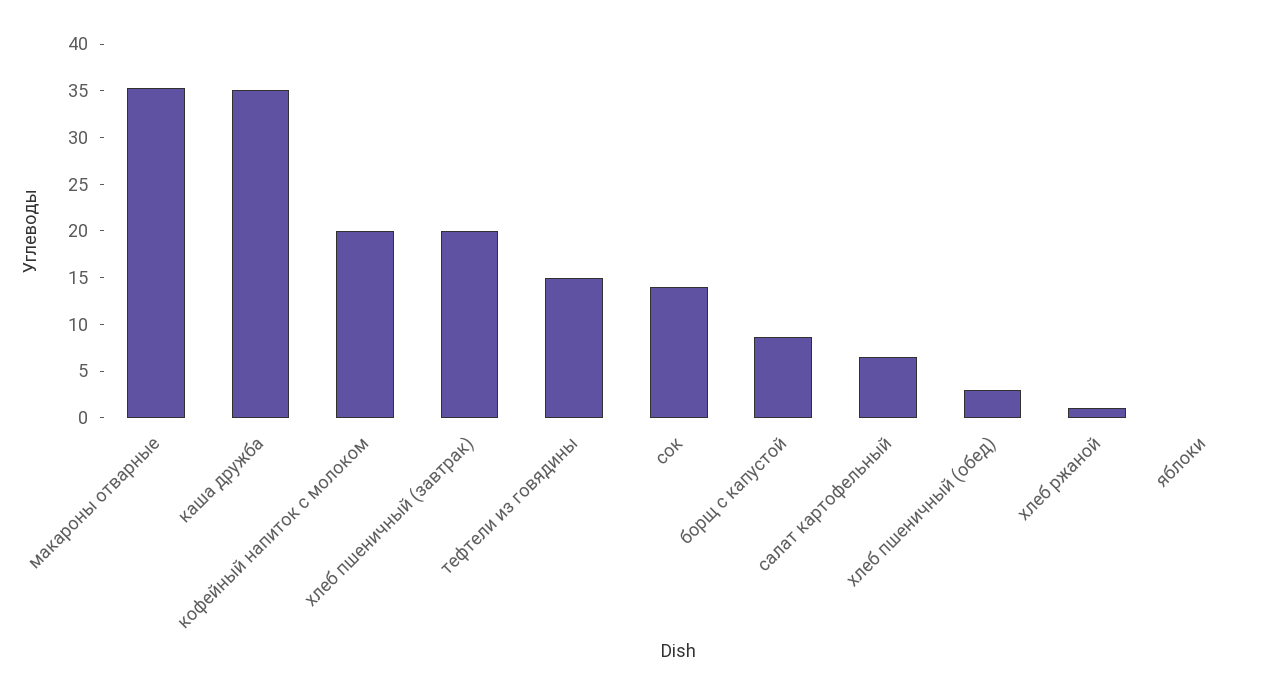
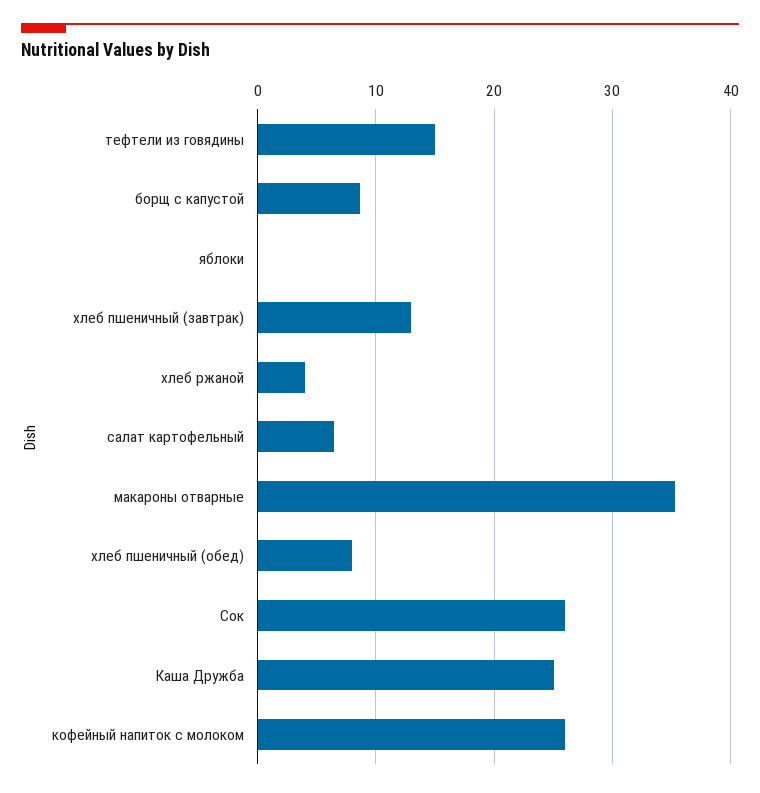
каша дружба: 35 -> 25
кофейный напиток с молоком: 20 -> 26
хлеб пшеничный (завтрак): 20 -> 13
сок: 14 -> 26
хлеб пшеничный (обед): 3 -> 8
хлеб ржаной: 1 -> 4

